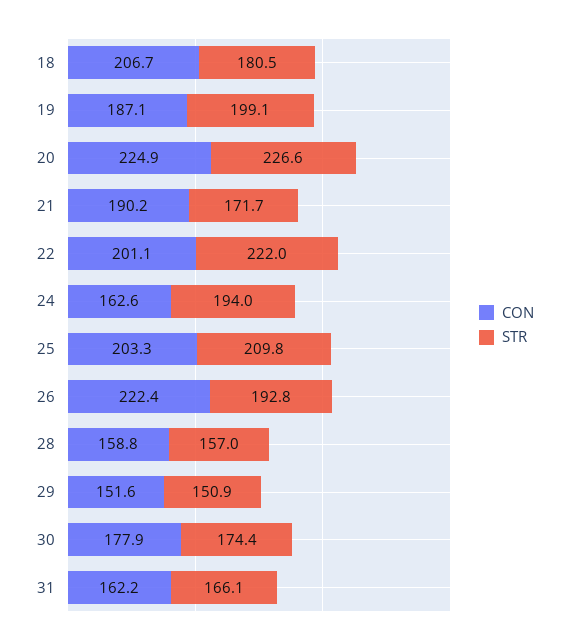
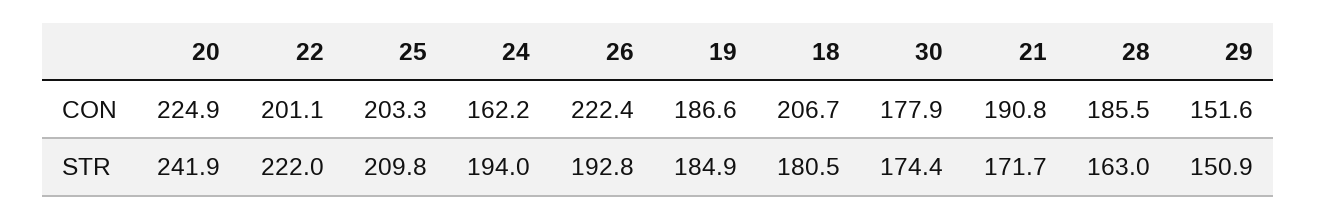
CON, 19: 187.1 -> 186.6
STR, 19: 199.1 -> 184.9
STR, 20: 226.6 -> 241.9
CON, 21: 190.2 -> 190.8
CON, 24: 162.6 -> 162.2
CON, 28: 158.8 -> 185.5
STR, 28: 157 -> 163
CON, 31: 162.2 -> none
STR, 31: 166.1 -> none

